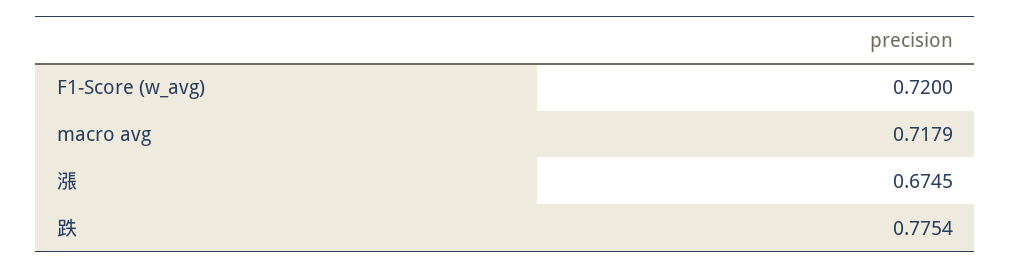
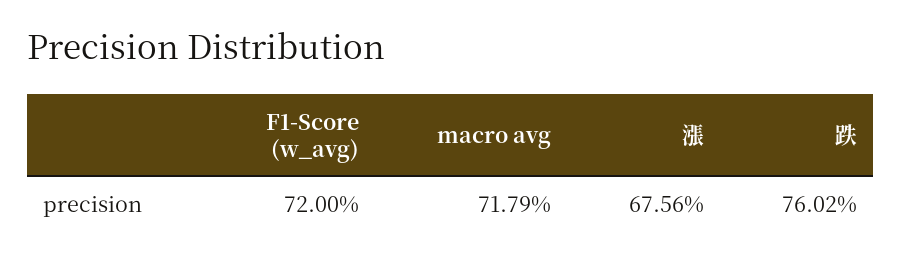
漲: 0.6745 -> 0.6756
跌: 0.7754 -> 0.7602

